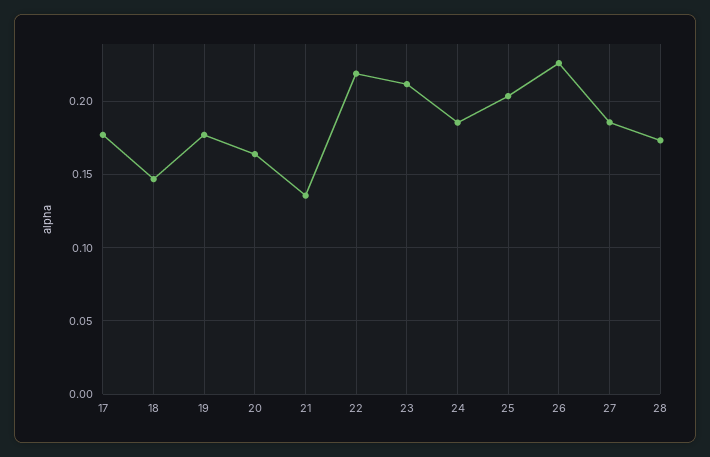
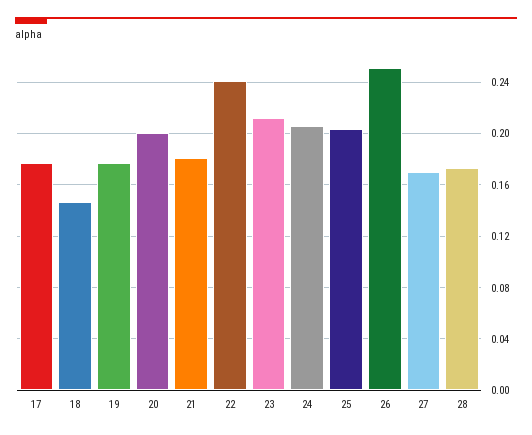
20: 0.165 -> 0.2
21: 0.135 -> 0.18
22: 0.22 -> 0.24
24: 0.185 -> 0.205
26: 0.225 -> 0.25
27: 0.185 -> 0.17

